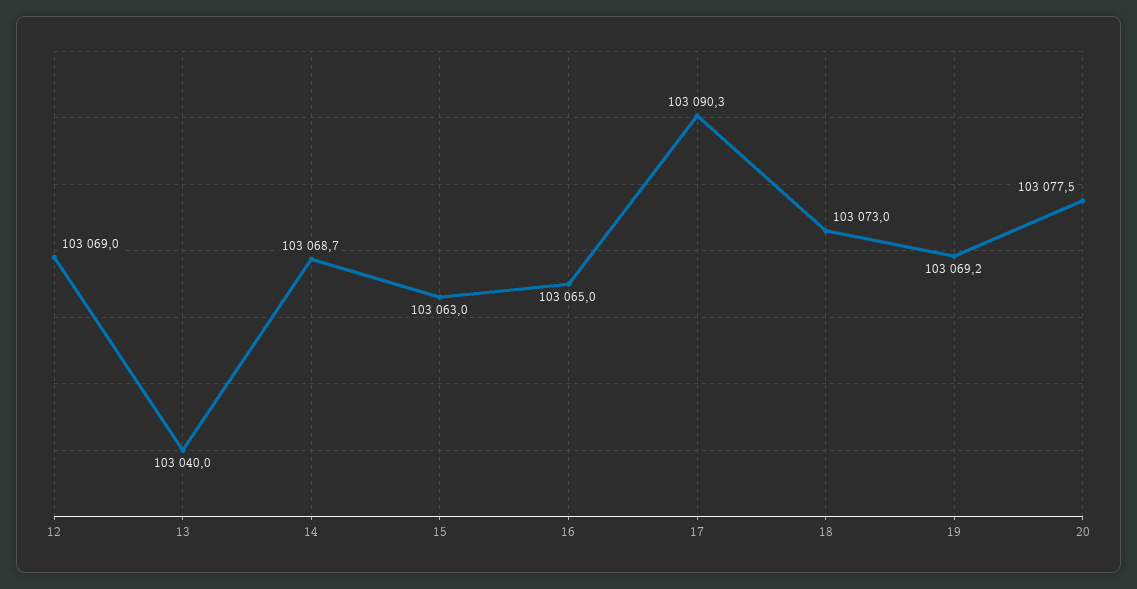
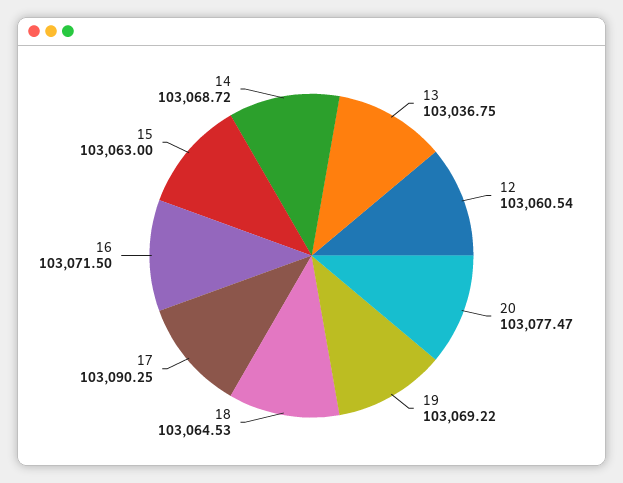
12: 103069 -> 103060.54
13: 103040 -> 103036.75
16: 103065 -> 103071.5
18: 103073 -> 103064.53

